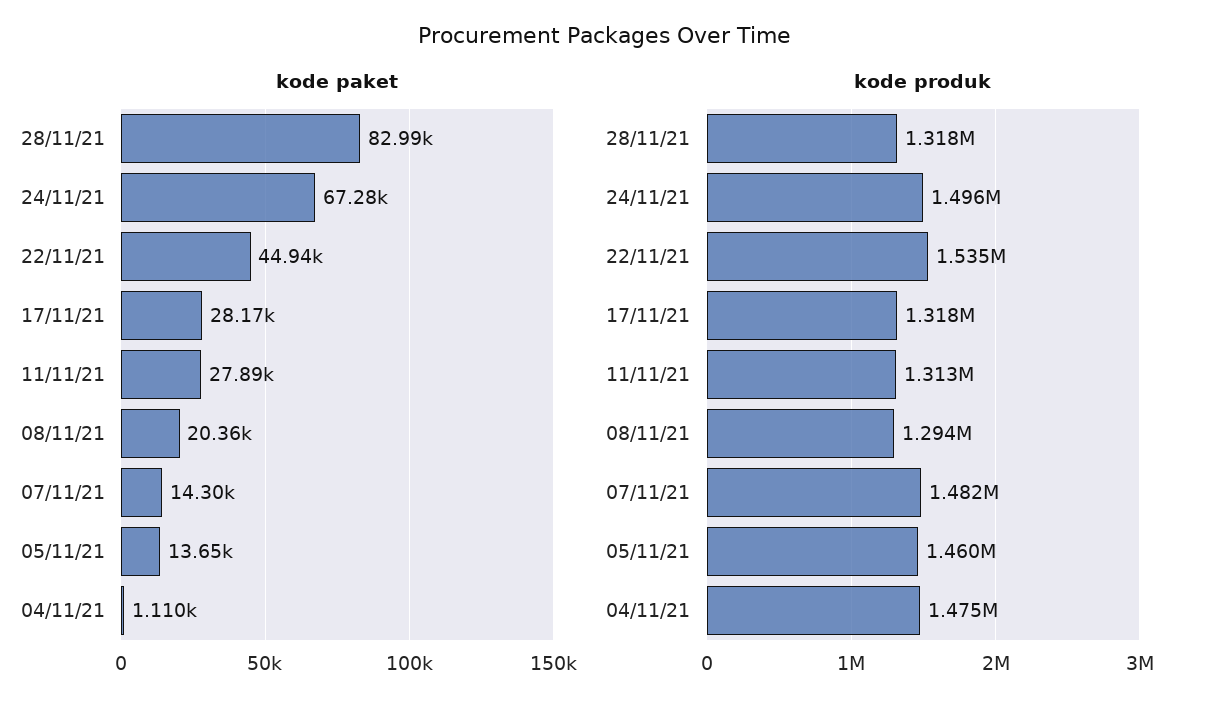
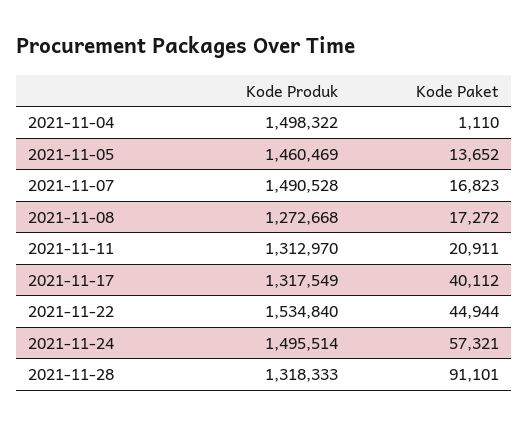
kode paket, 28/11/21: 82990 -> 91101
kode paket, 24/11/21: 67280 -> 57321
kode paket, 17/11/21: 28170 -> 40112
kode paket, 11/11/21: 27890 -> 20911
kode paket, 08/11/21: 20360 -> 17272
kode paket, 07/11/21: 14300 -> 16823
kode produk, 08/11/21: 1294000 -> 1272668
kode produk, 07/11/21: 1482000 -> 1490528
kode produk, 04/11/21: 1475000 -> 1498322

